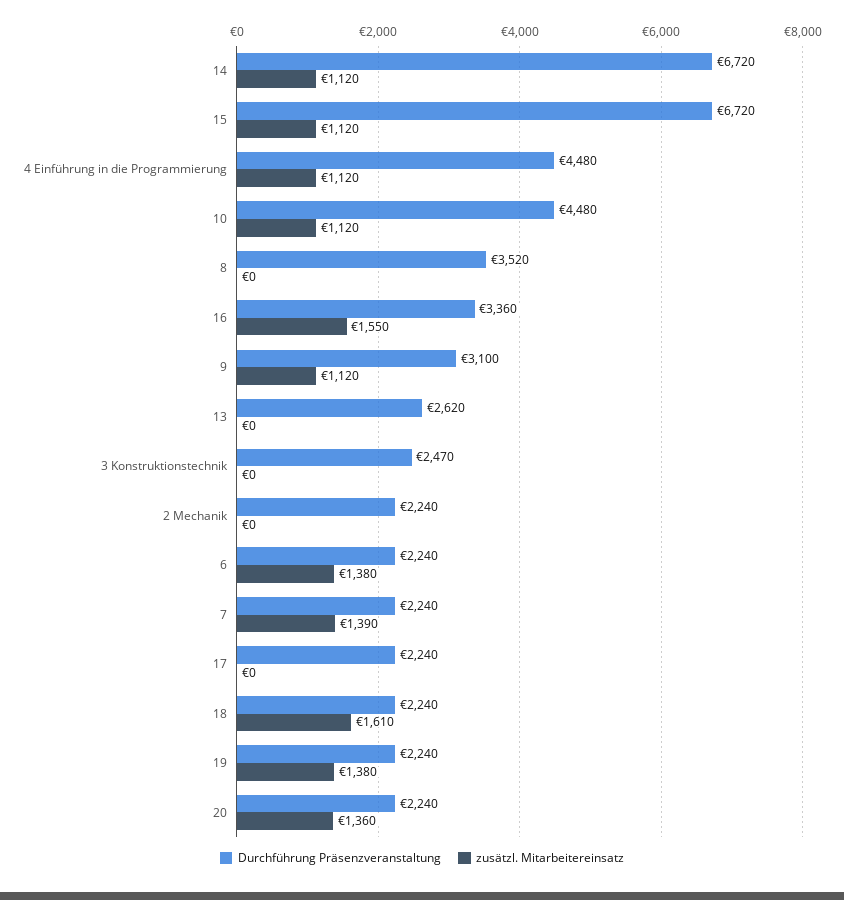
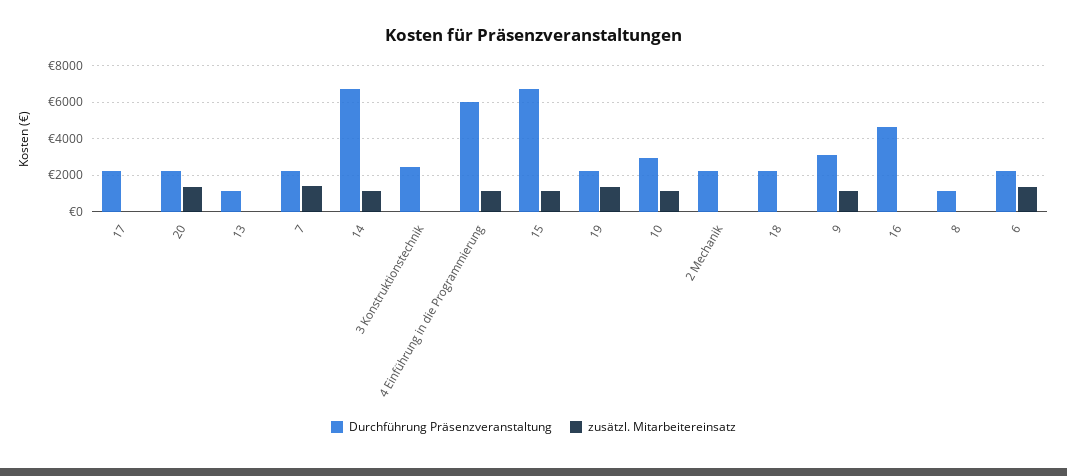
Durchführung Präsenzveranstaltung, 4 Einführung in die Programmierung: 4480 -> 6000
Durchführung Präsenzveranstaltung, 10: 4480 -> 3000
Durchführung Präsenzveranstaltung, 8: 3520 -> 1000
Durchführung Präsenzveranstaltung, 16: 3360 -> 4500
zusätzl. Mitarbeitereinsatz, 16: 1550 -> 0
Durchführung Präsenzveranstaltung, 13: 2620 -> 1000
zusätzl. Mitarbeitereinsatz, 18: 1610 -> 0

